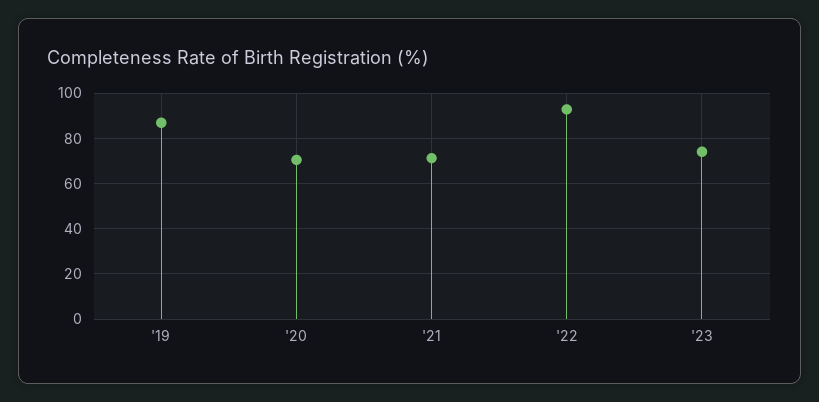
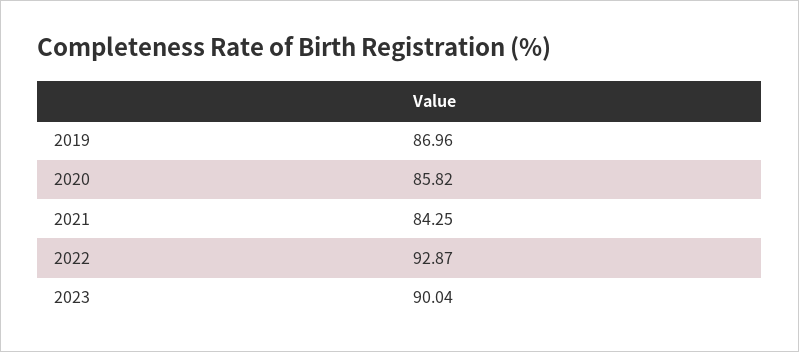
'20: 70 -> 85.82
'21: 70 -> 84.25
'23: 75 -> 90.04

